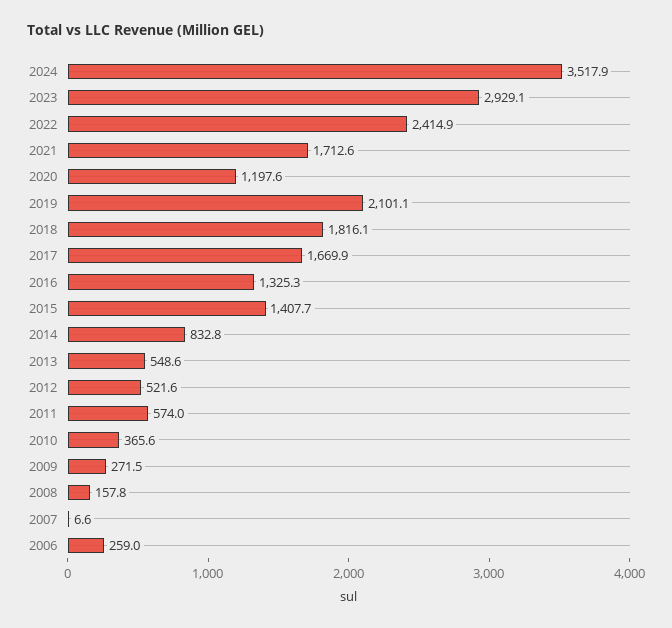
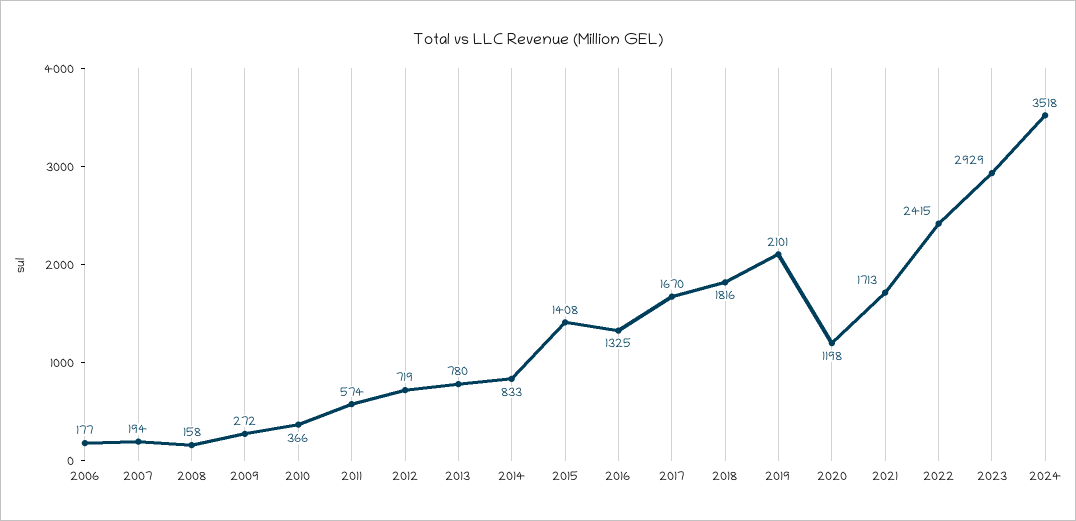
2013: 548.6 -> 780
2012: 521.6 -> 719
2007: 6.6 -> 194
2006: 259 -> 177

